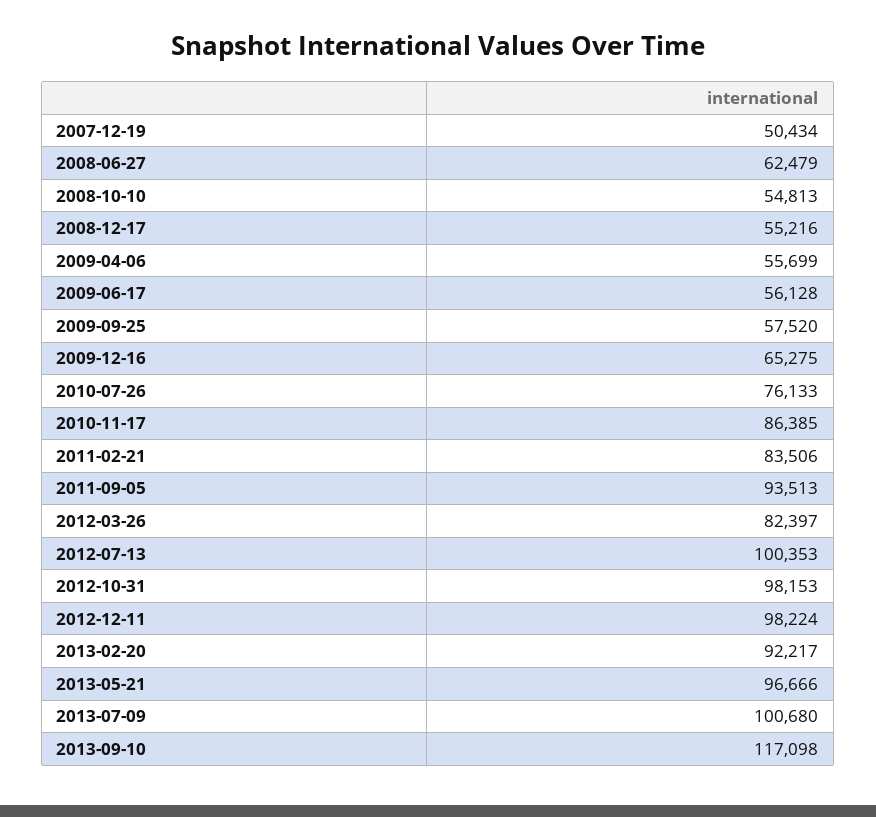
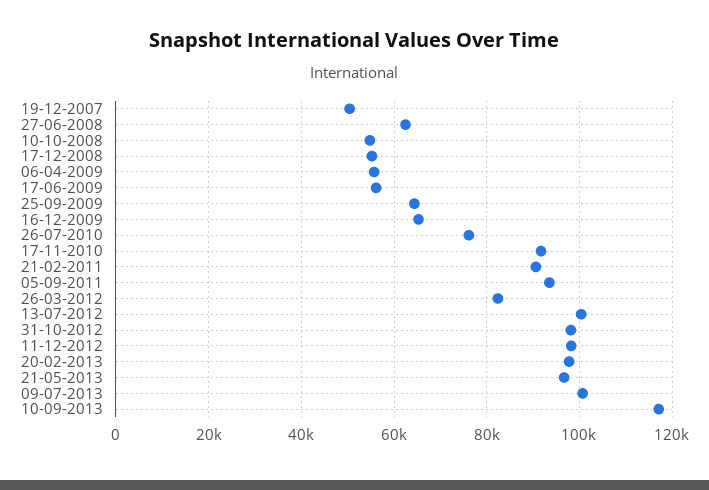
2009-09-25: 57520 -> 64000
2010-11-17: 86385 -> 92000
2011-02-21: 83506 -> 90000
2013-02-20: 92217 -> 98000

